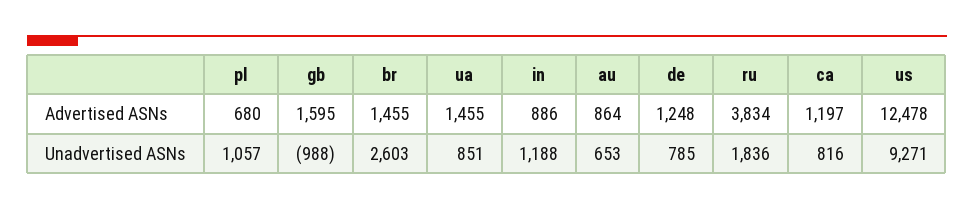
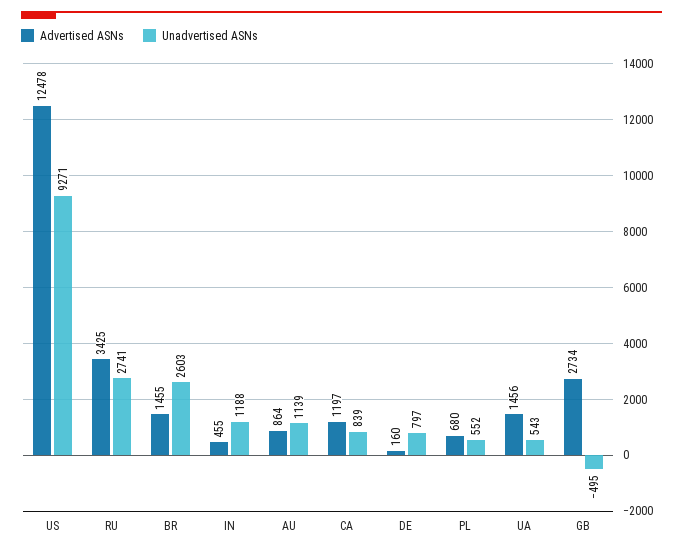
Advertised ASNs, gb: 1595 -> 2734
Advertised ASNs, ua: 1455 -> 1456
Advertised ASNs, in: 886 -> 455
Advertised ASNs, de: 1248 -> 160
Advertised ASNs, ru: 3834 -> 3425
Unadvertised ASNs, pl: 1057 -> 552
Unadvertised ASNs, gb: -988 -> -495
Unadvertised ASNs, ua: 851 -> 543
Unadvertised ASNs, au: 653 -> 1139
Unadvertised ASNs, de: 785 -> 797
Unadvertised ASNs, ru: 1836 -> 2741
Unadvertised ASNs, ca: 816 -> 839

